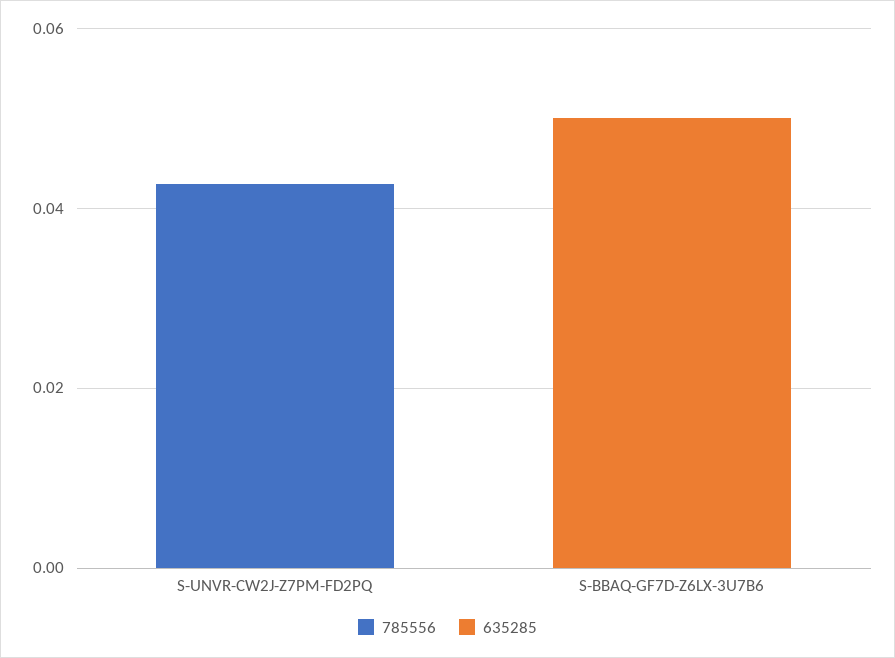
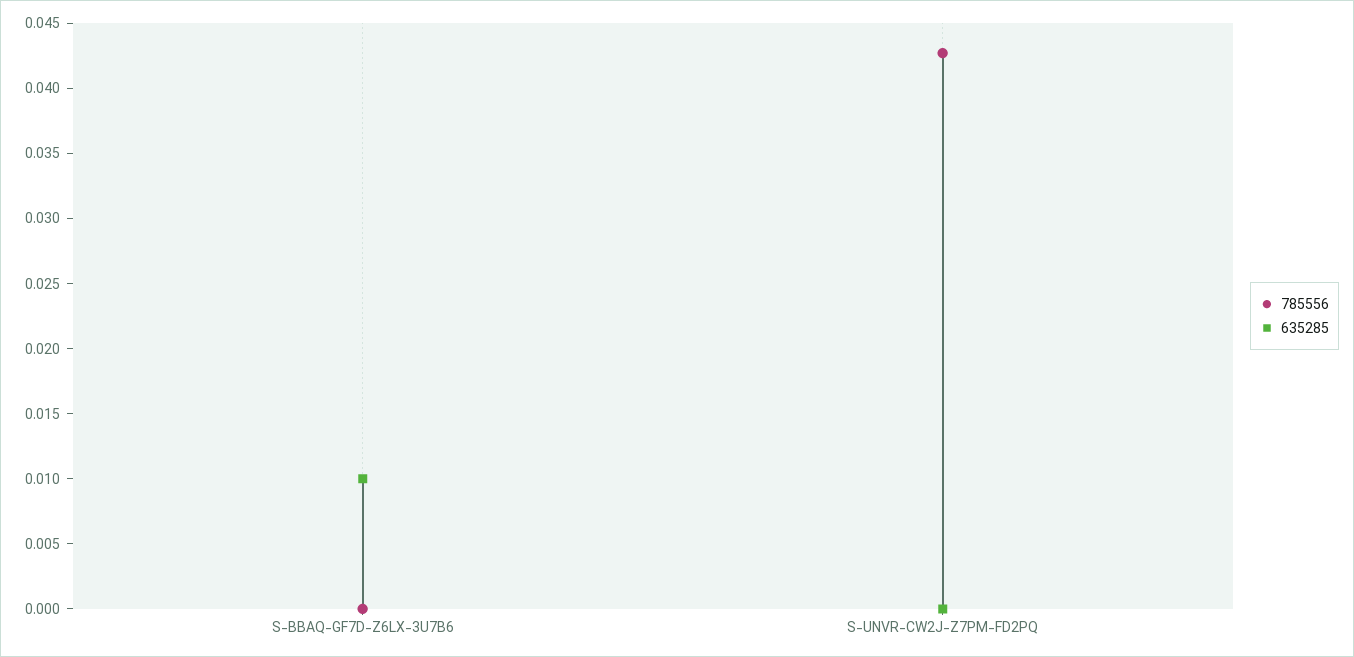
635285, S-BBAQ-GF7D-Z6LX-3U7B6: 0.05 -> 0.01

